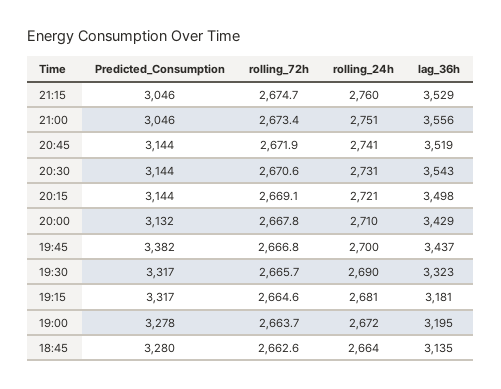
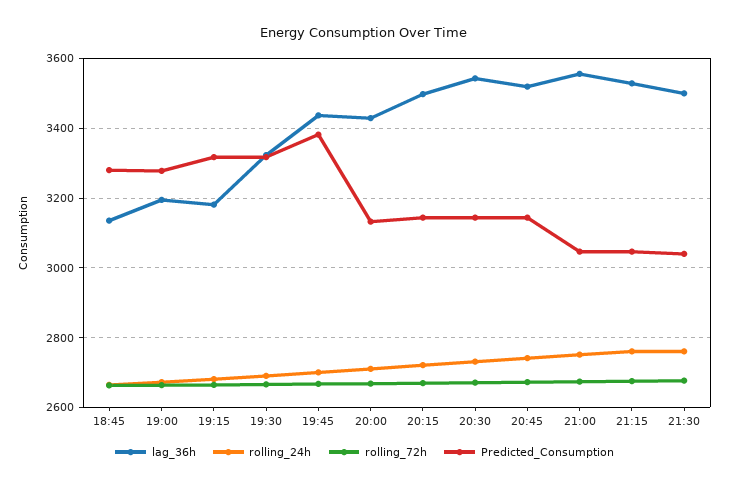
lag_36h, 21:30: none -> 3500
rolling_24h, 21:30: none -> 2760
rolling_72h, 21:30: none -> 2680
Predicted_Consumption, 21:30: none -> 3040

